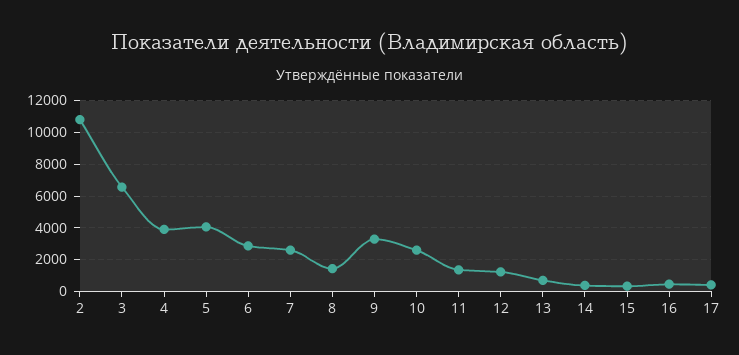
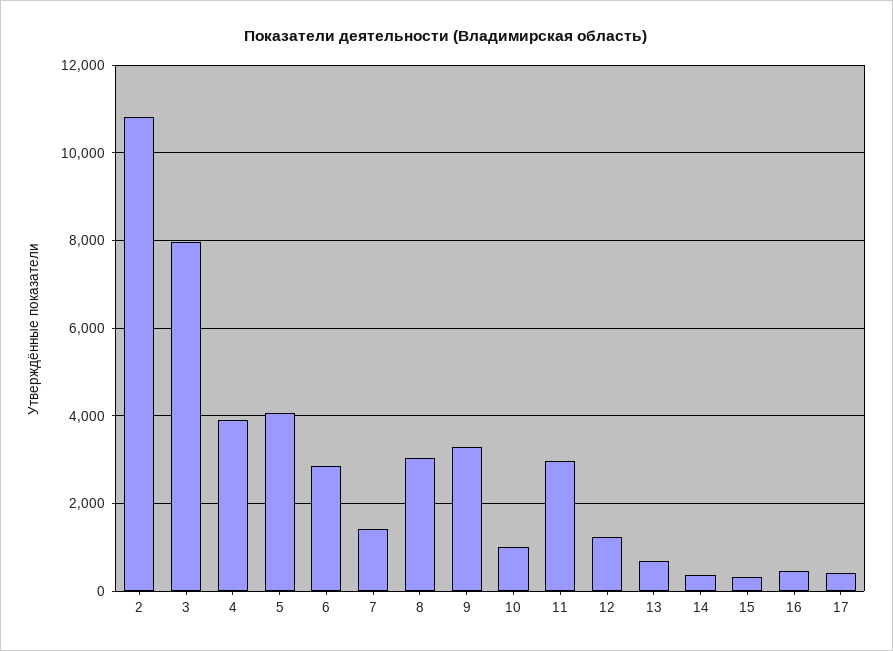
3: 6500 -> 8000
7: 2500 -> 1400
8: 1500 -> 3000
10: 2500 -> 1000
11: 1500 -> 3000

